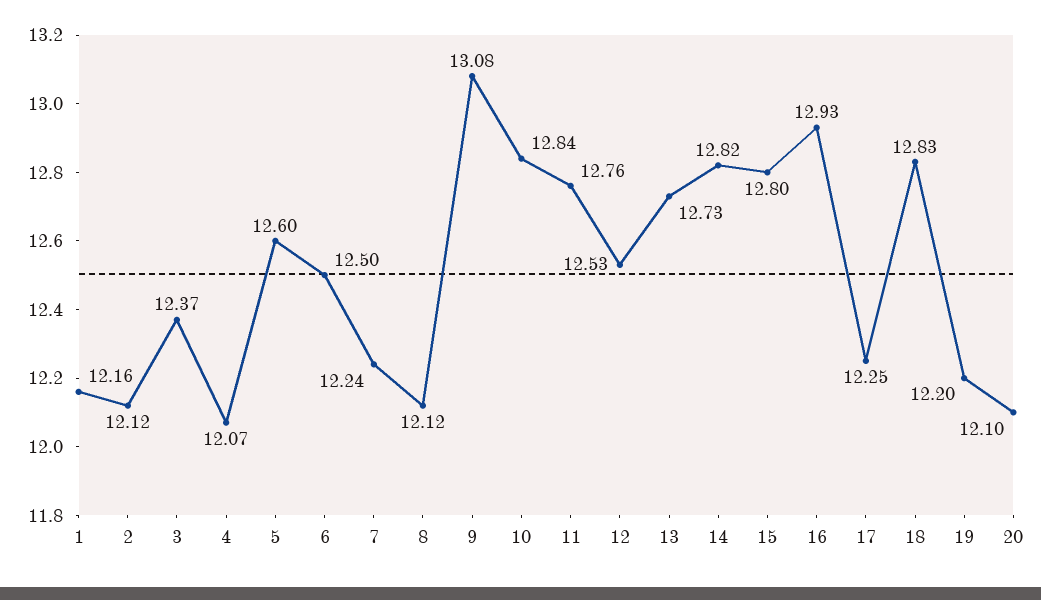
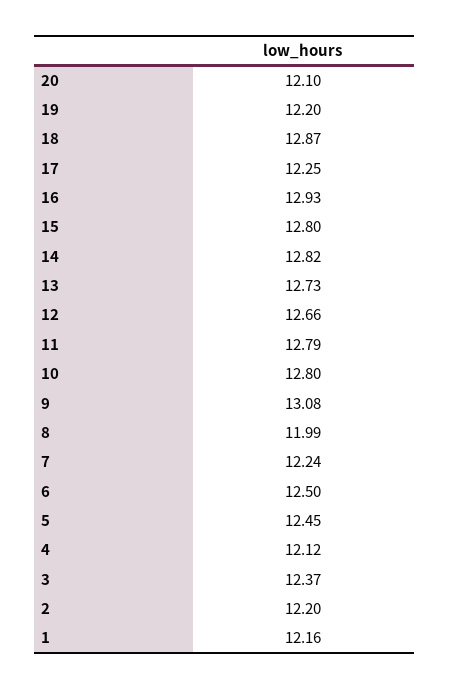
2: 12.12 -> 12.2
4: 12.07 -> 12.12
5: 12.6 -> 12.45
8: 12.12 -> 11.99
10: 12.84 -> 12.8
11: 12.76 -> 12.79
12: 12.53 -> 12.66
18: 12.83 -> 12.87

